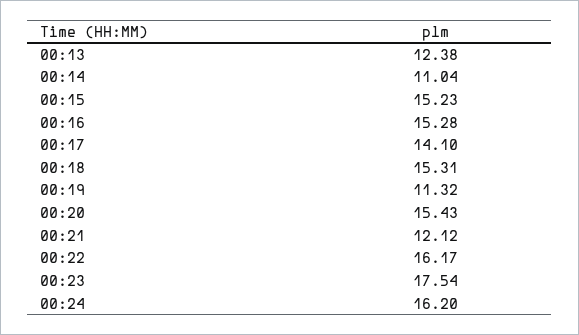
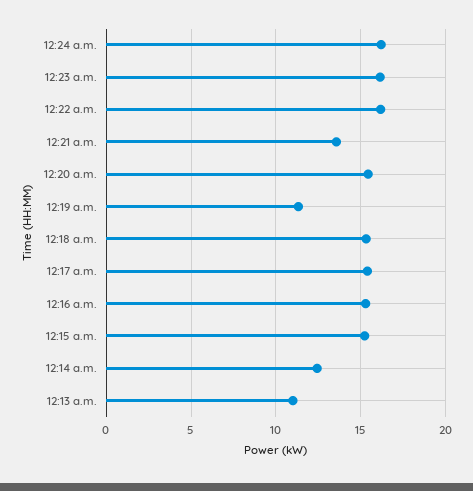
00:13: 12.38 -> 11
00:14: 11.04 -> 12.5
00:17: 14.1 -> 15.5
00:21: 12.12 -> 13.5
00:23: 17.54 -> 16

